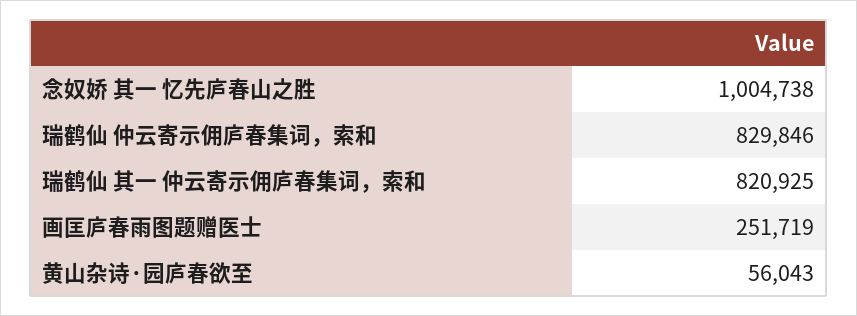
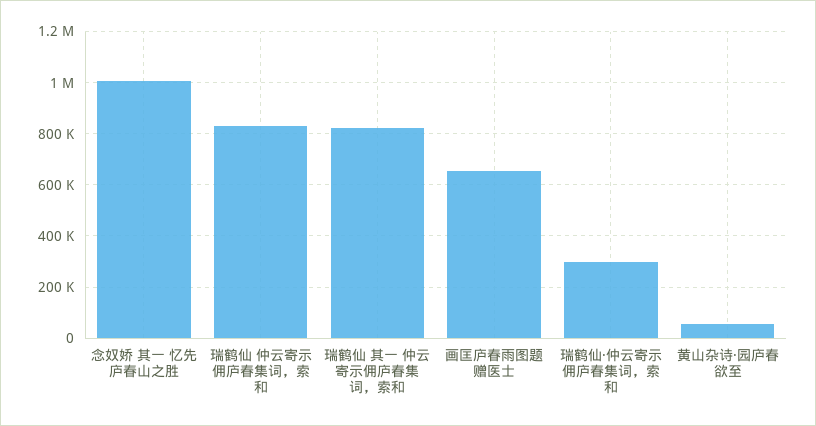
画匡庐春雨图题赠医士: 251719 -> 650000
瑞鹤仙·仲云寄示佣庐春集词，索和: none -> 300000

